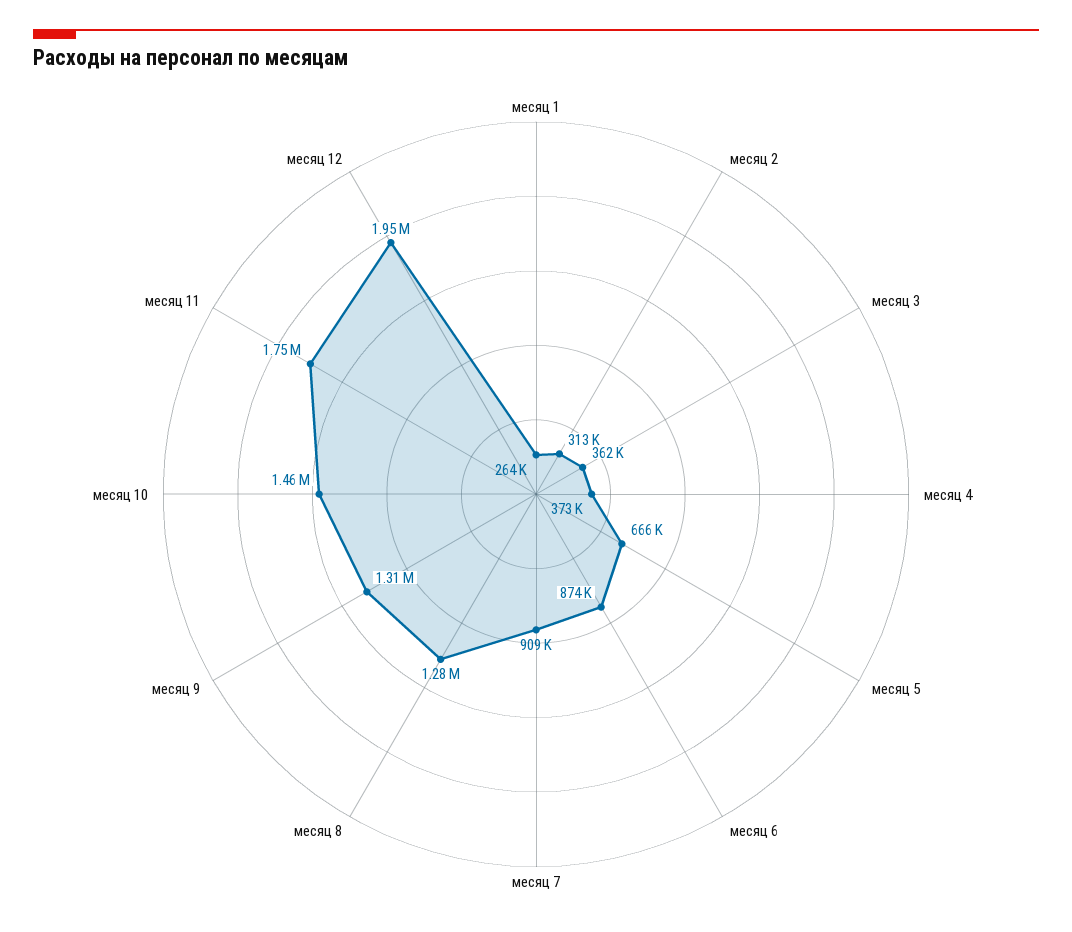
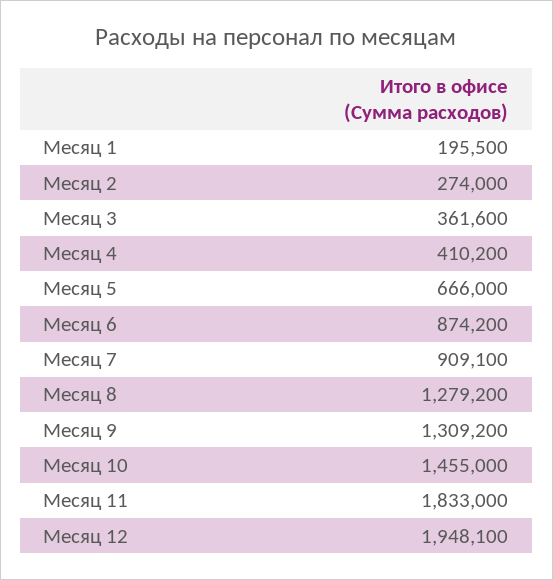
месяц 1: 264000 -> 195500
месяц 2: 313000 -> 274000
месяц 4: 373000 -> 410200
месяц 11: 1750000 -> 1833000

